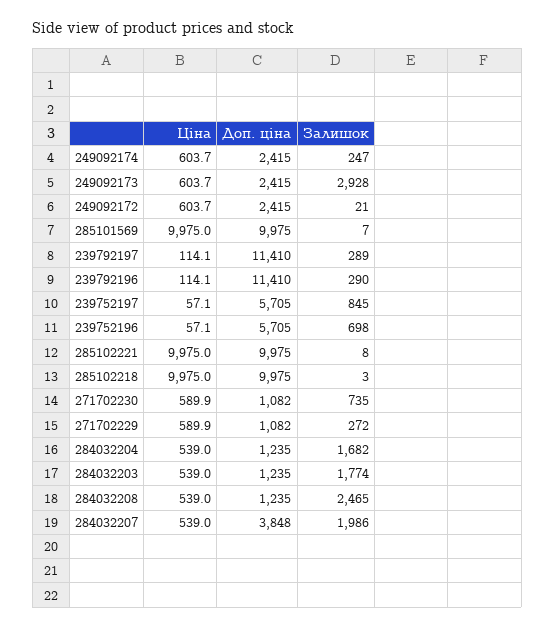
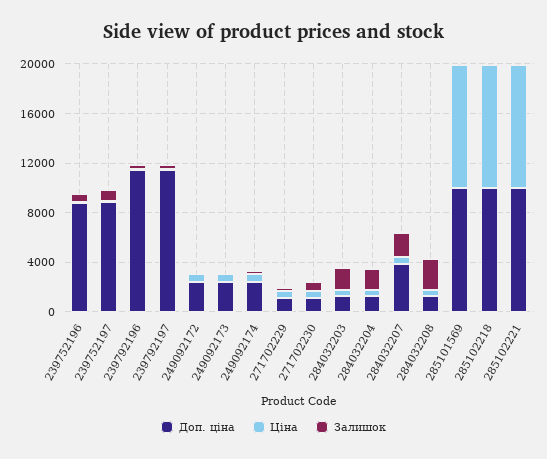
Залишок, 249092173: 2928 -> 0
Доп. ціна, 239752197: 5705 -> 9000
Доп. ціна, 239752196: 5705 -> 9000

